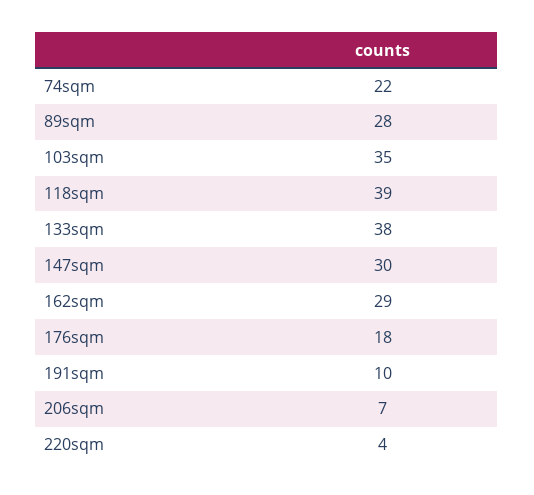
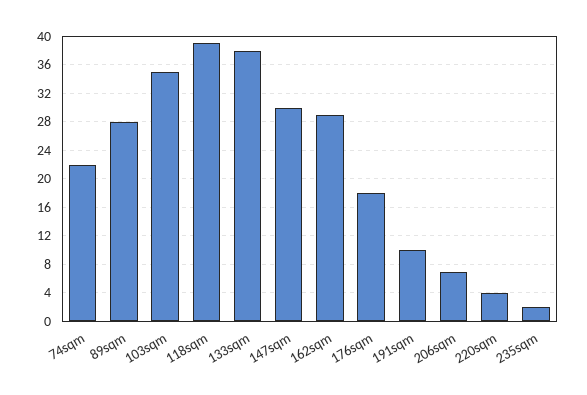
235sqm: none -> 2

